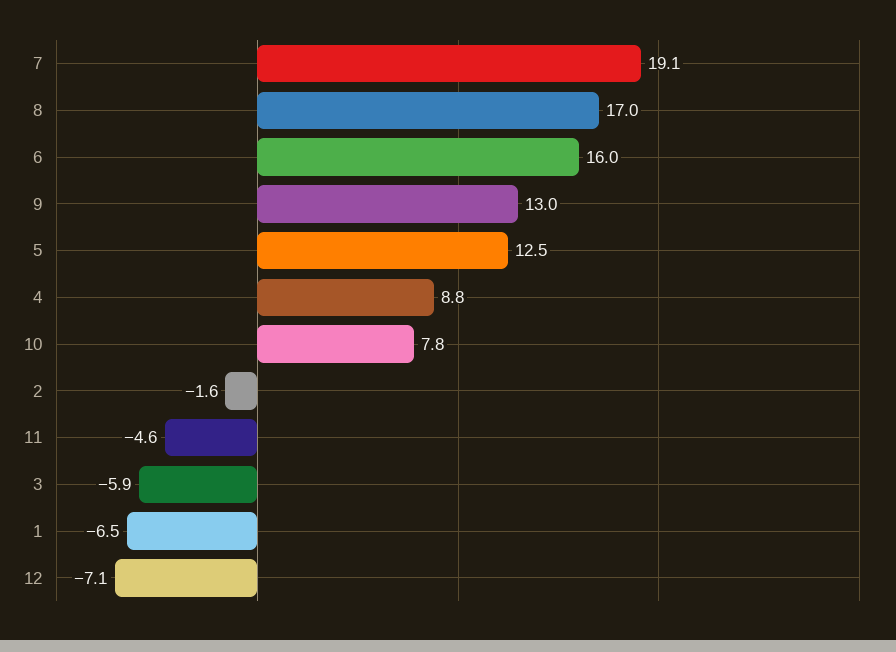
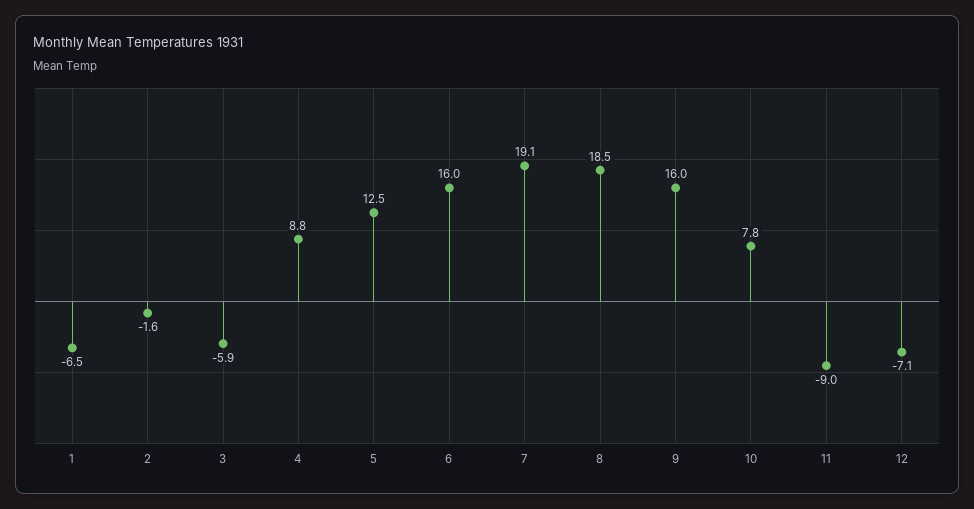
8: 17 -> 18.5
9: 13 -> 16
11: -4.6 -> -9

